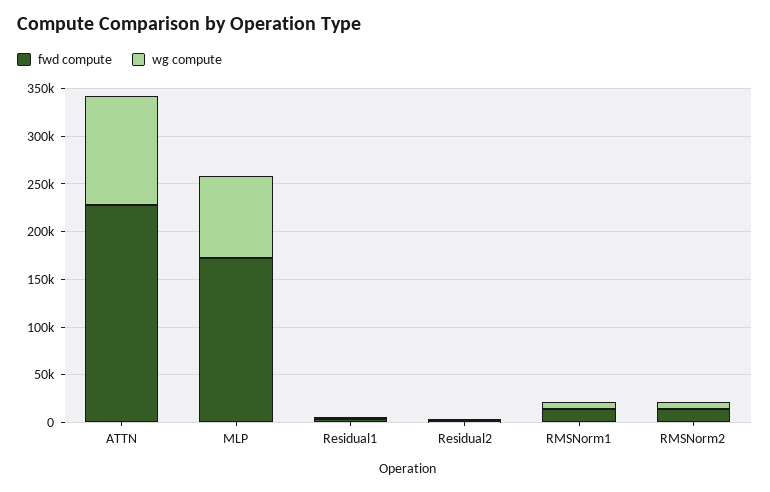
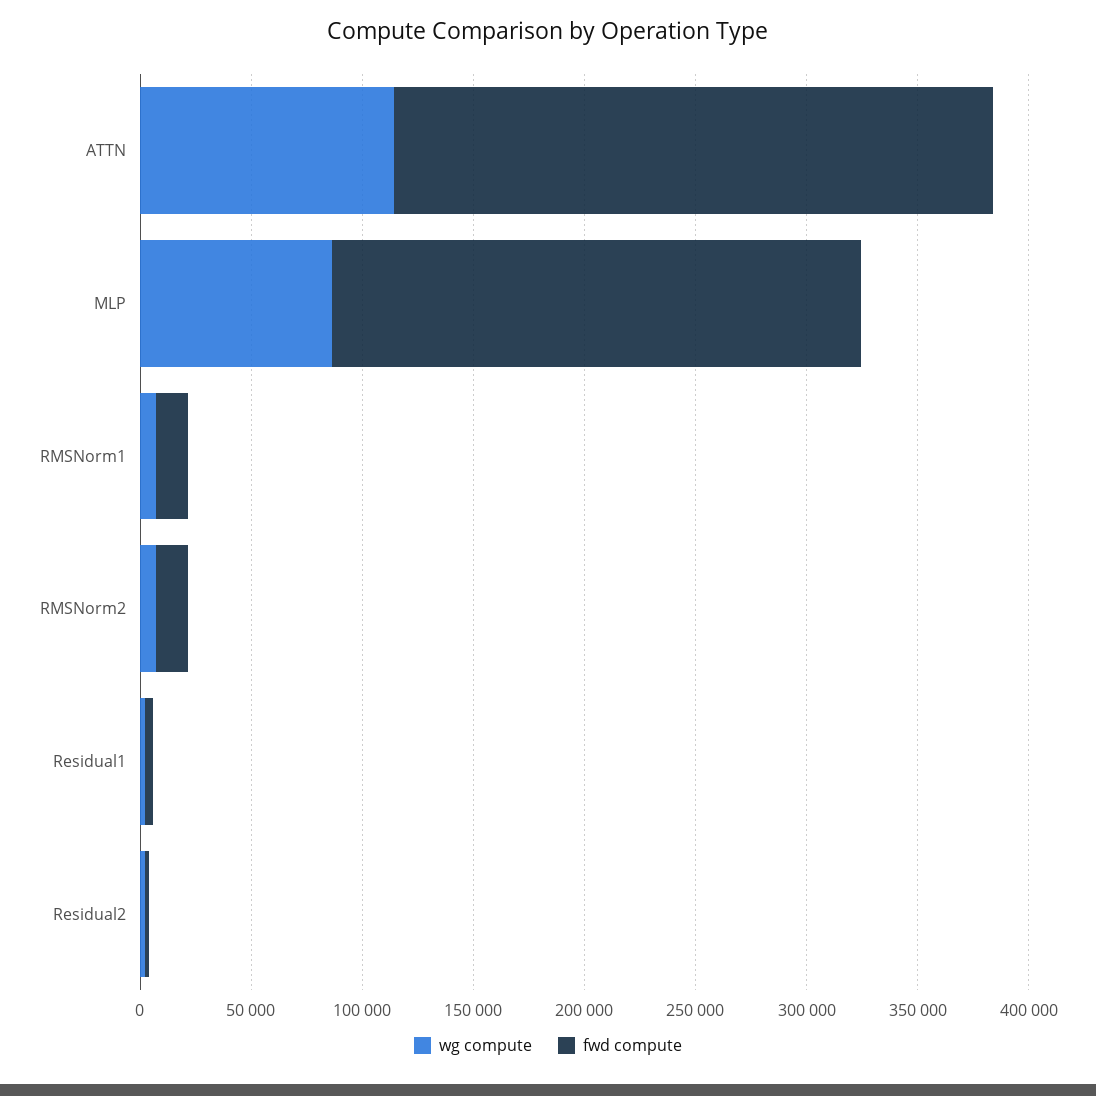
fwd compute, ATTN: 230000 -> 270000
fwd compute, MLP: 170000 -> 240000

